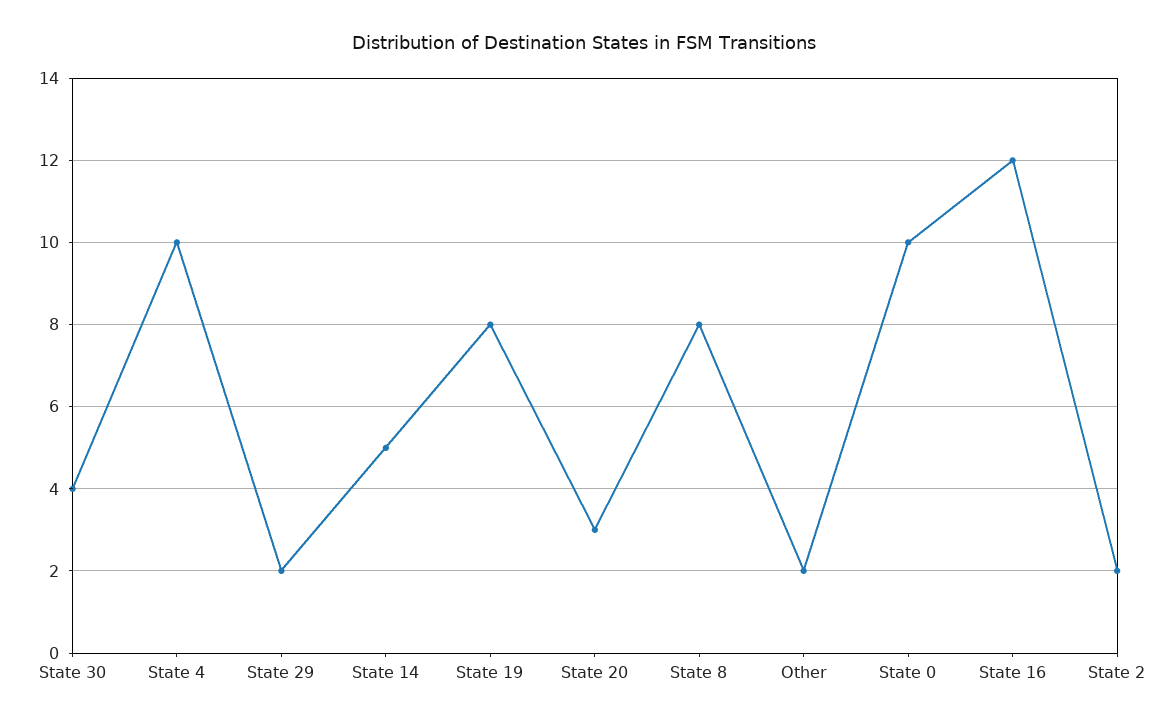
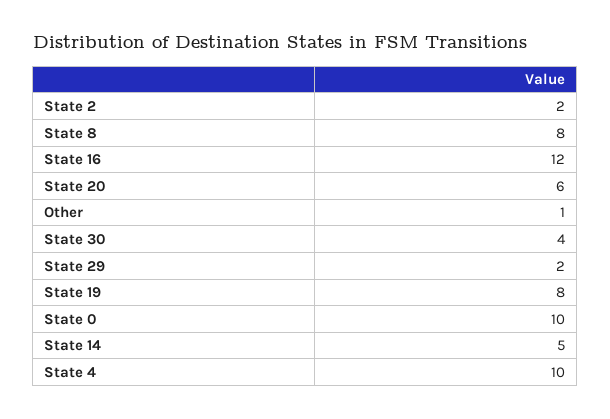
State 20: 3 -> 6
Other: 2 -> 1

